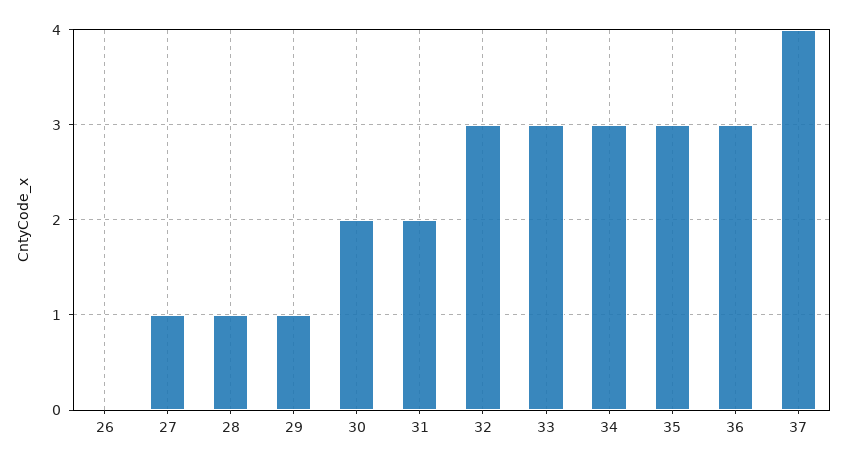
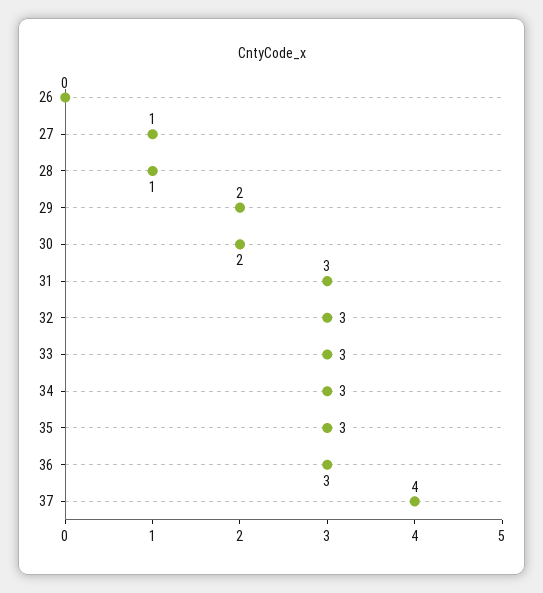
29: 1 -> 2
31: 2 -> 3

